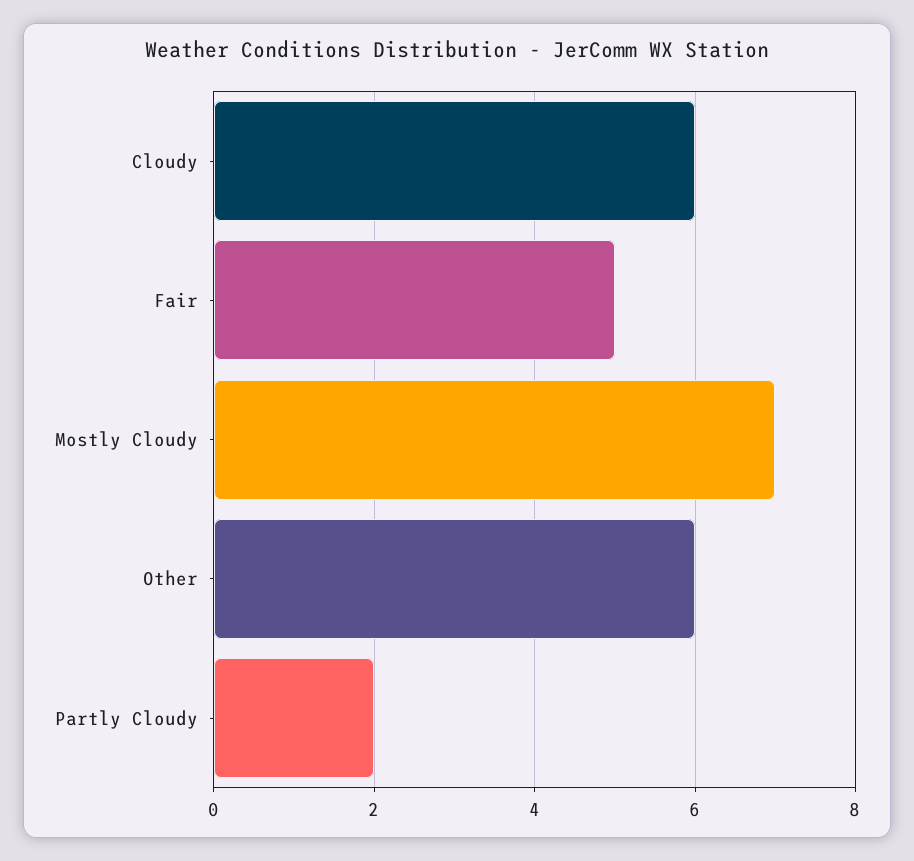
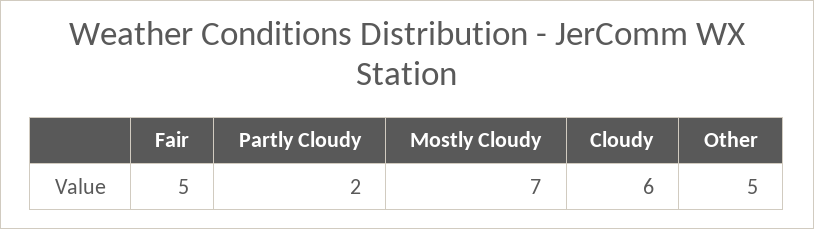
Other: 6 -> 5

